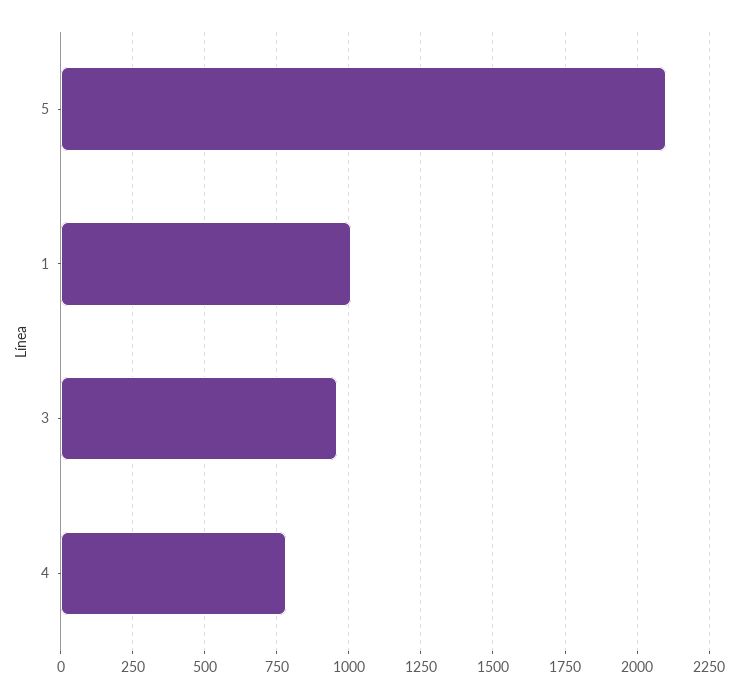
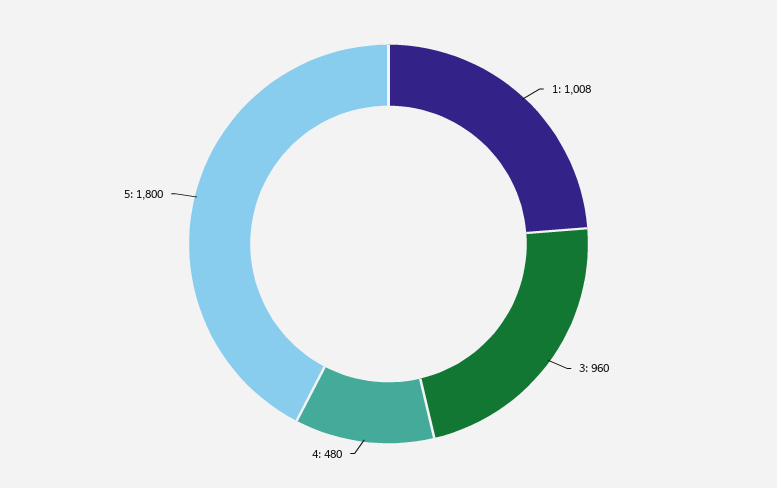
5: 2100 -> 1800
4: 775 -> 480

